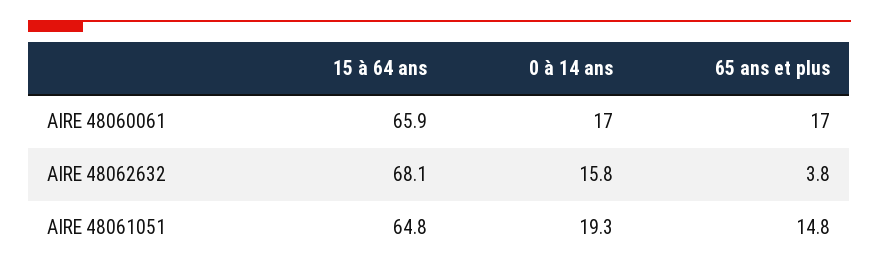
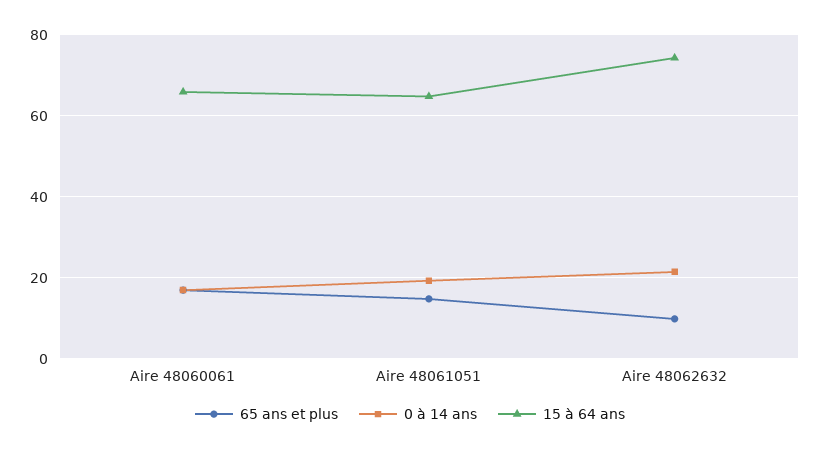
15 à 64 ans, AIRE 48062632: 68.1 -> 74
0 à 14 ans, AIRE 48062632: 15.8 -> 22
65 ans et plus, AIRE 48062632: 3.8 -> 10

